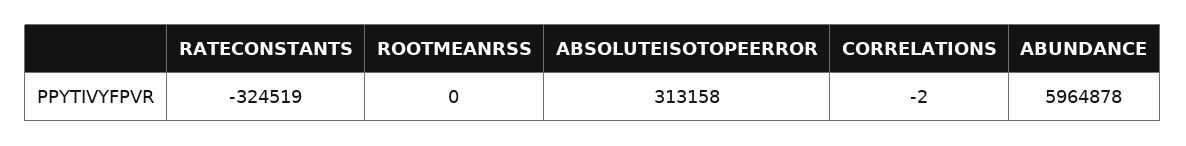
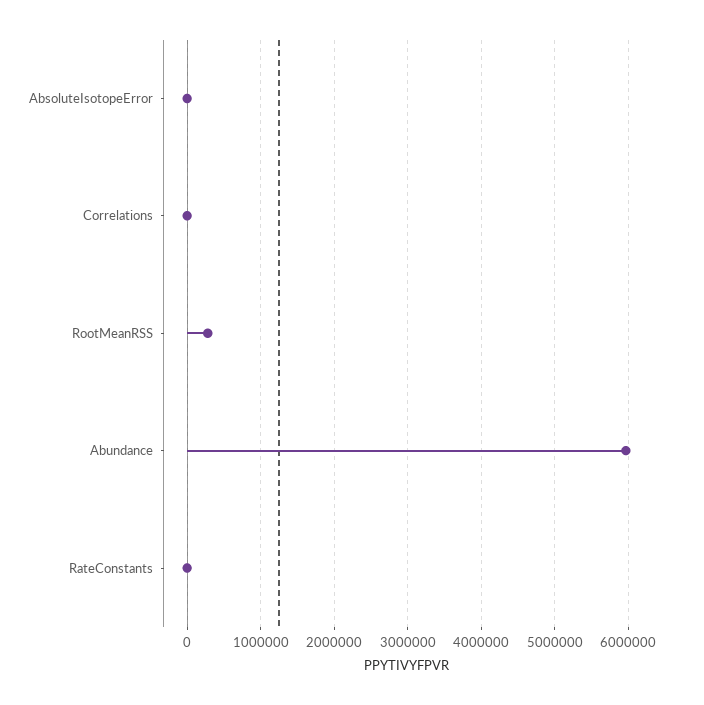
RATECONSTANTS: -324519 -> 0
ROOTMEANRSS: 0 -> 300000
ABSOLUTEISOTOPEERROR: 313158 -> 0

